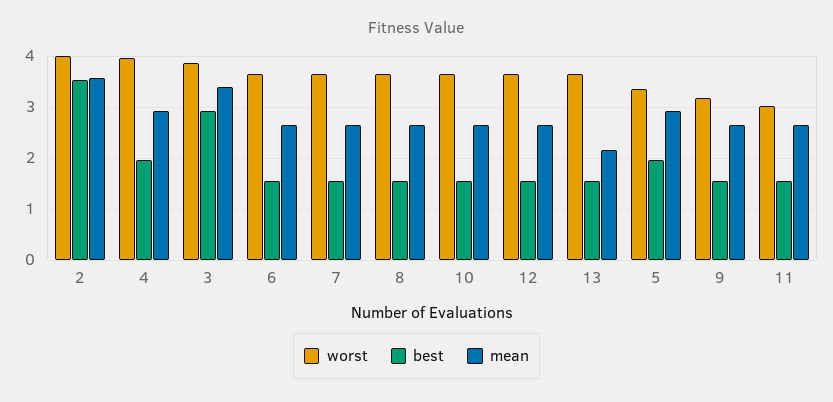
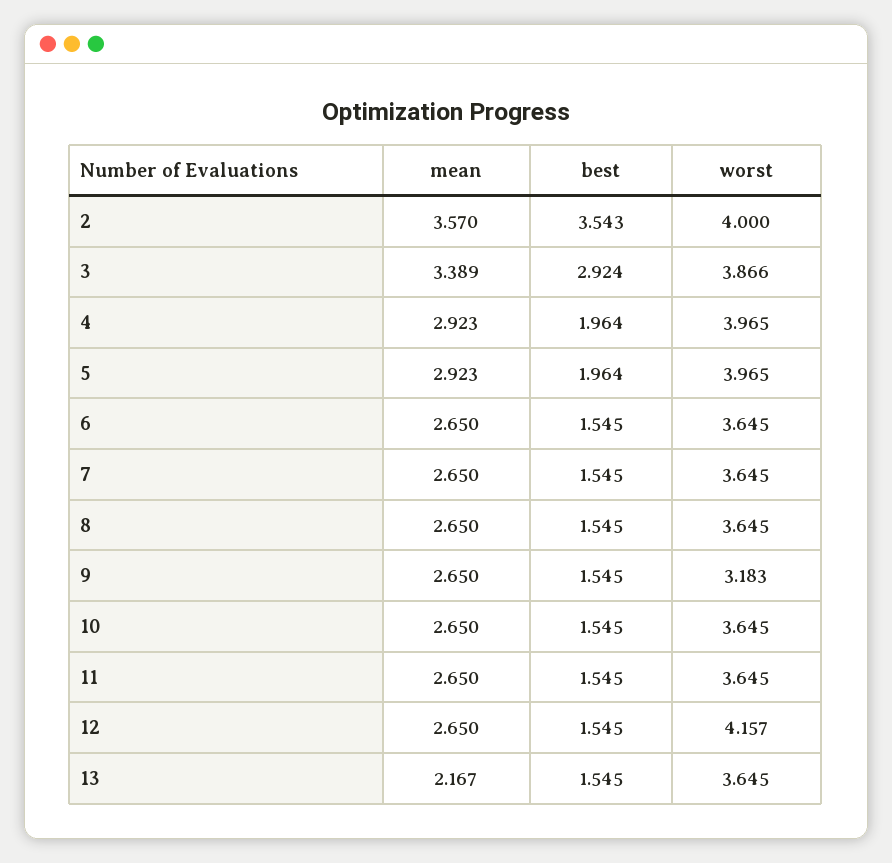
worst, 12: 3.6 -> 4.157
worst, 5: 3.4 -> 3.965
worst, 11: 3 -> 3.645

